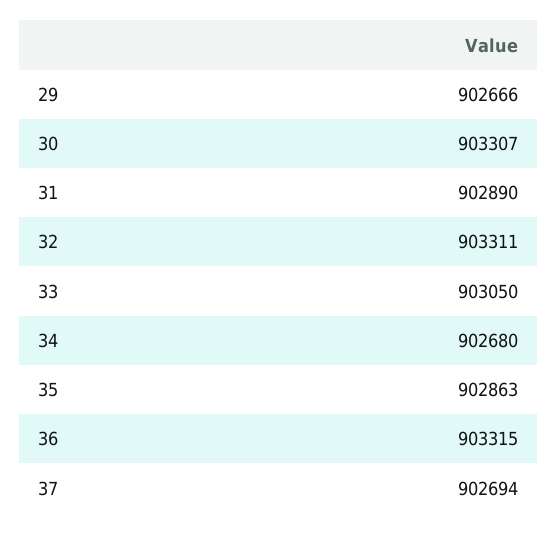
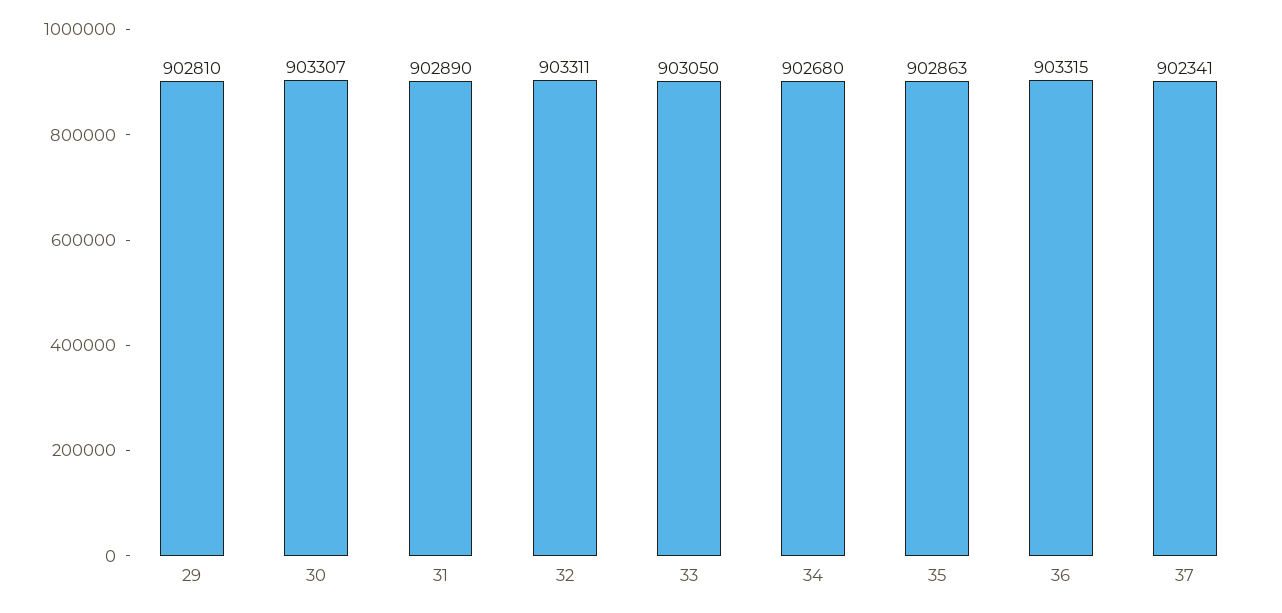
29: 902666 -> 902810
37: 902694 -> 902341

